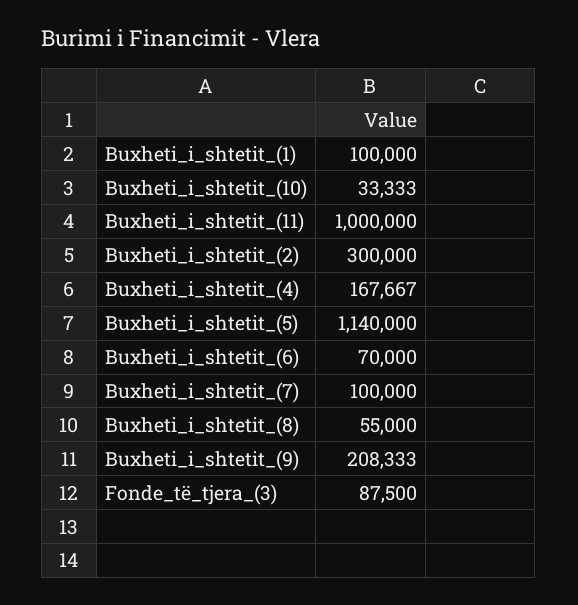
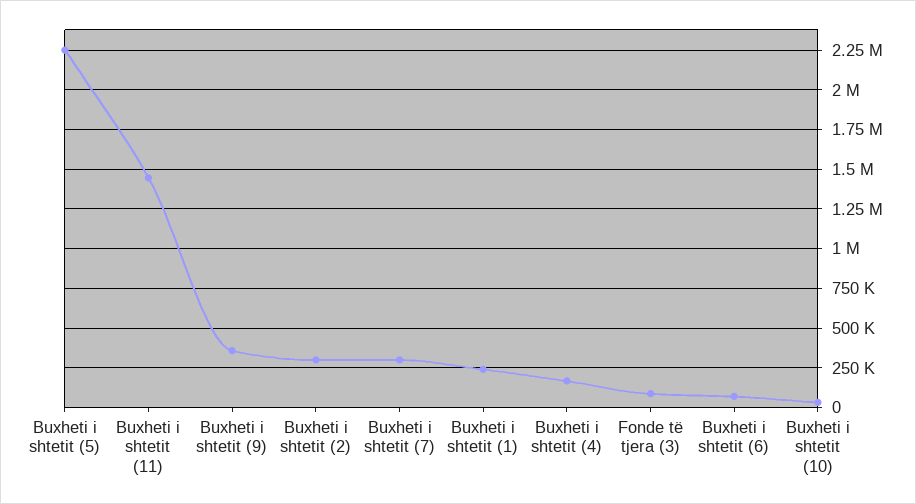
Buxheti_i_shtetit_(1): 100000 -> 250000
Buxheti_i_shtetit_(11): 1000000 -> 1450000
Buxheti_i_shtetit_(5): 1140000 -> 2250000
Buxheti_i_shtetit_(7): 100000 -> 300000
Buxheti_i_shtetit_(8): 55000 -> none
Buxheti_i_shtetit_(9): 208333 -> 350000

